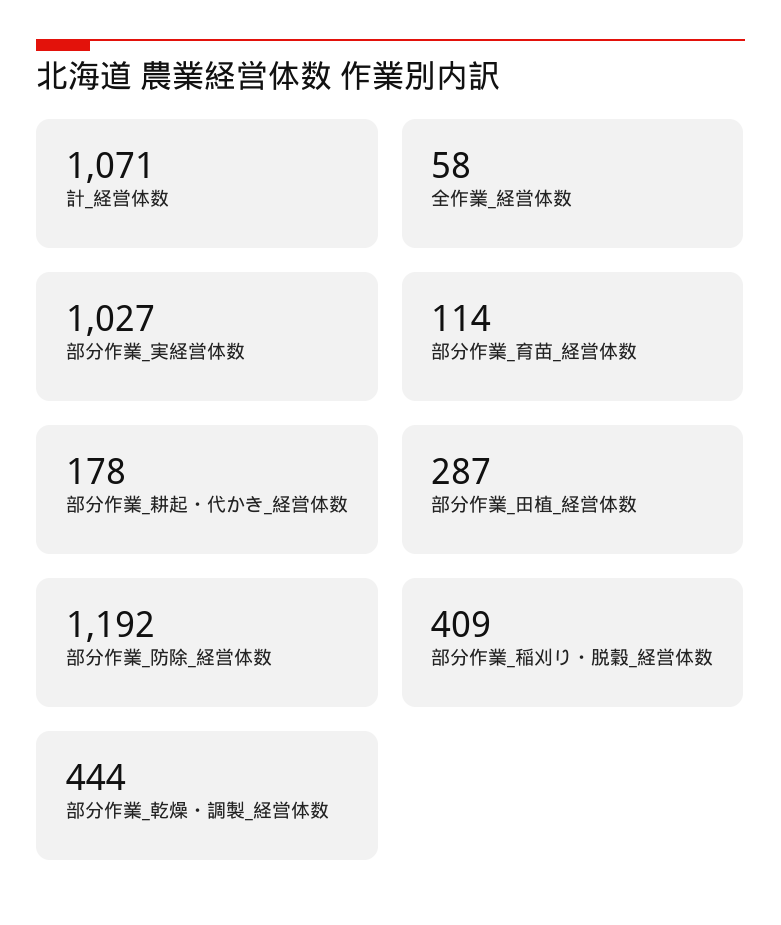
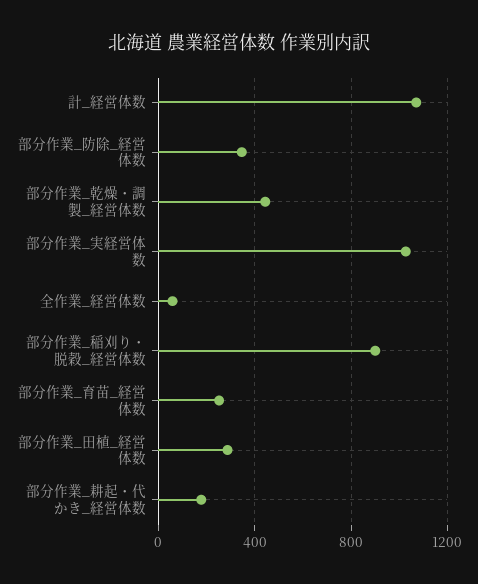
部分作業_育苗_経営体数: 114 -> 250
部分作業_防除_経営体数: 1192 -> 350
部分作業_稲刈り・脱穀_経営体数: 409 -> 900

